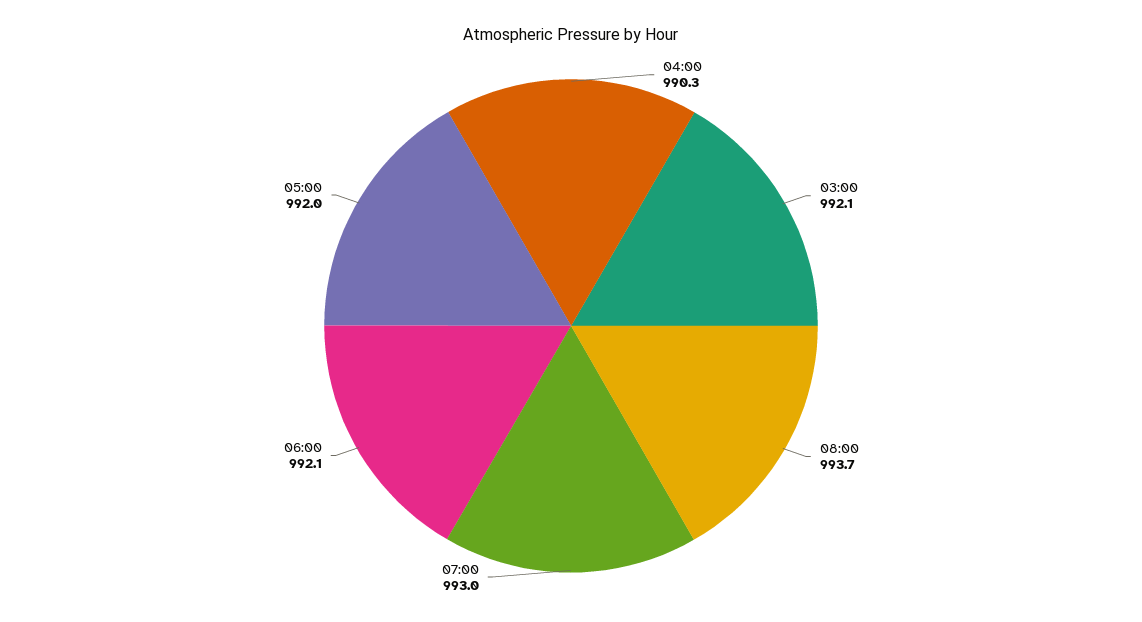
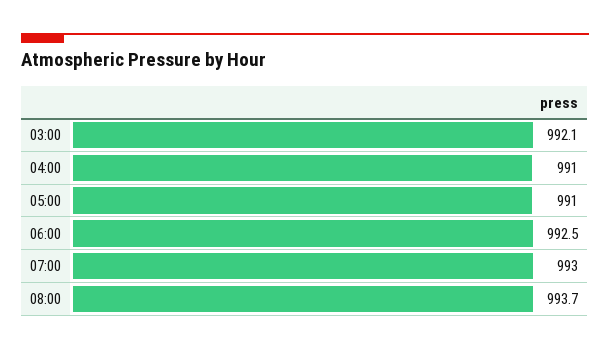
04:00: 990.3 -> 991
06:00: 992.1 -> 992.5
05:00: 992 -> 991

